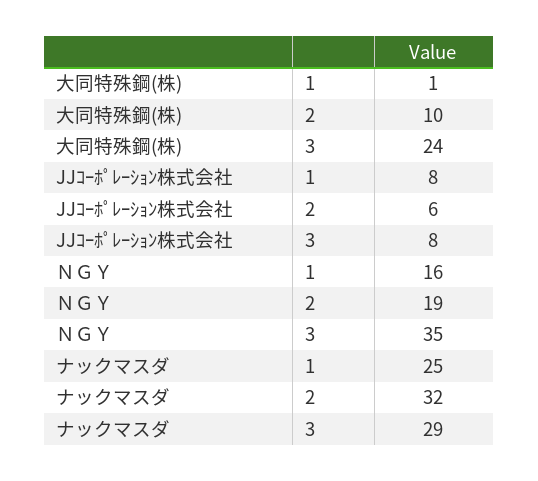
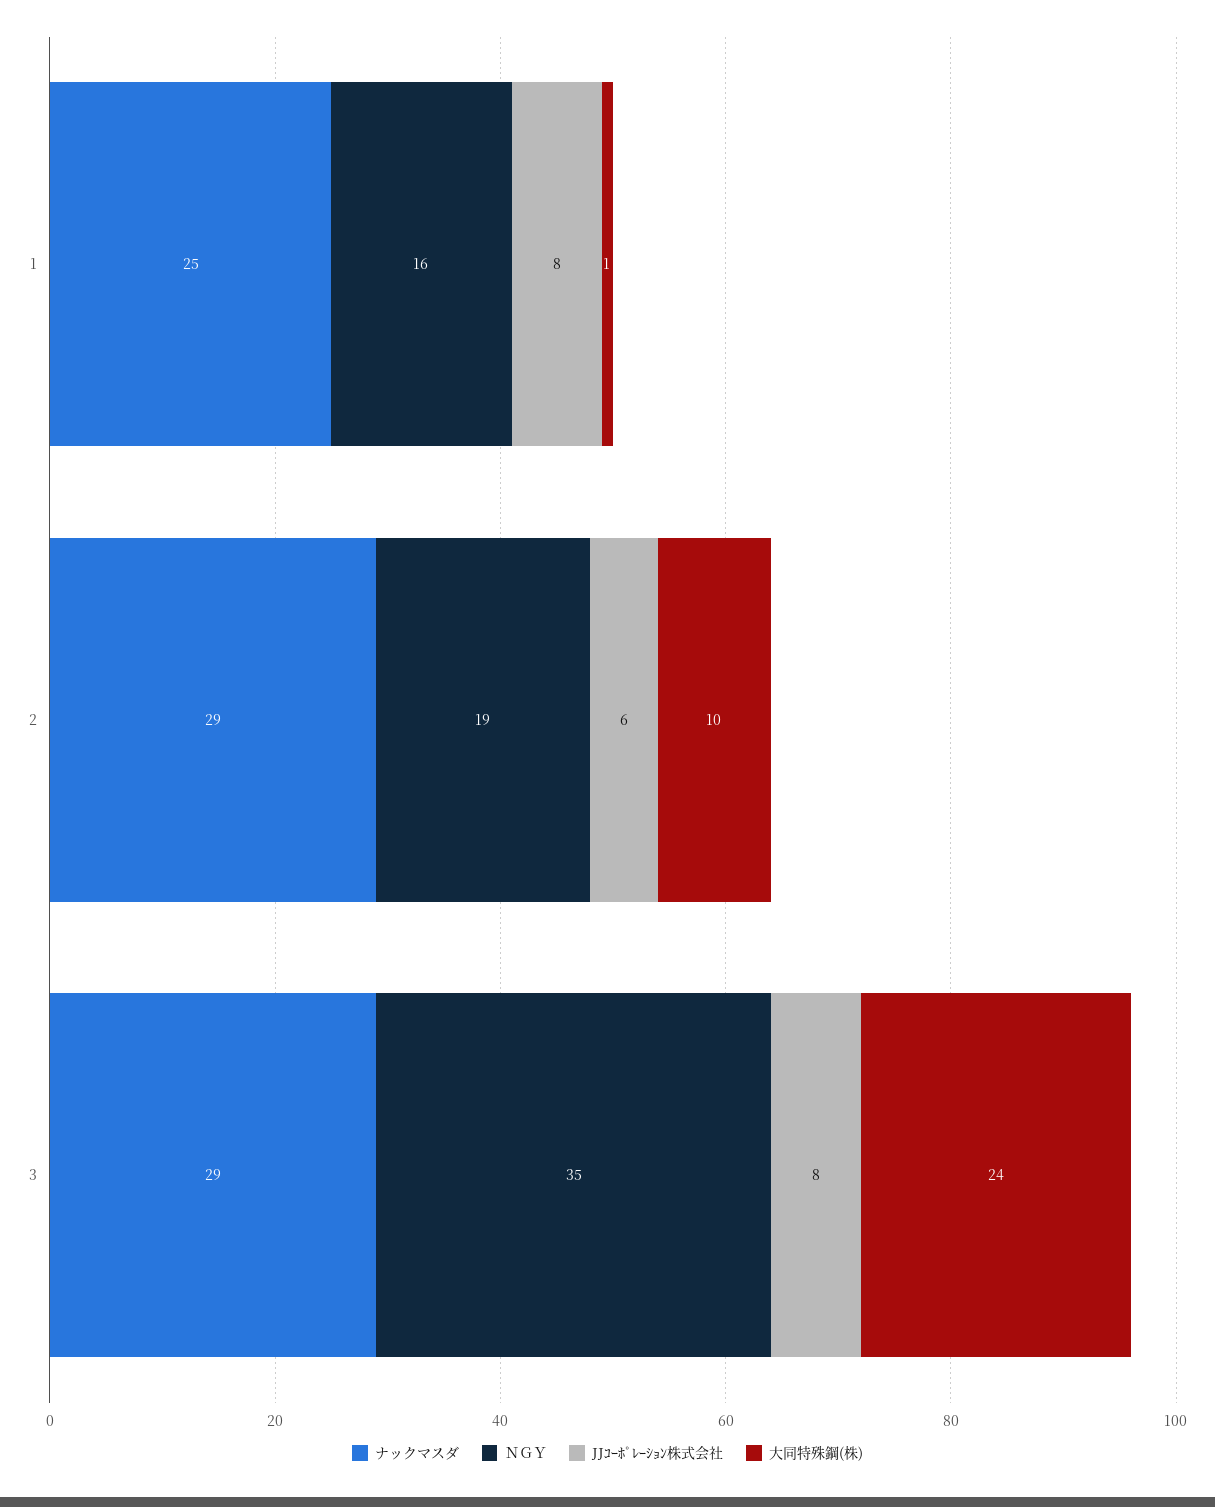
ナックマスダ, 2: 32 -> 29

